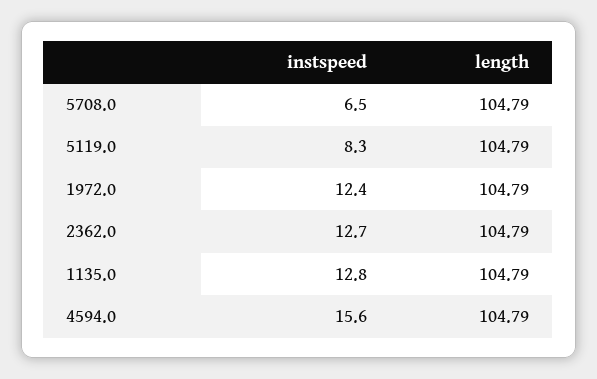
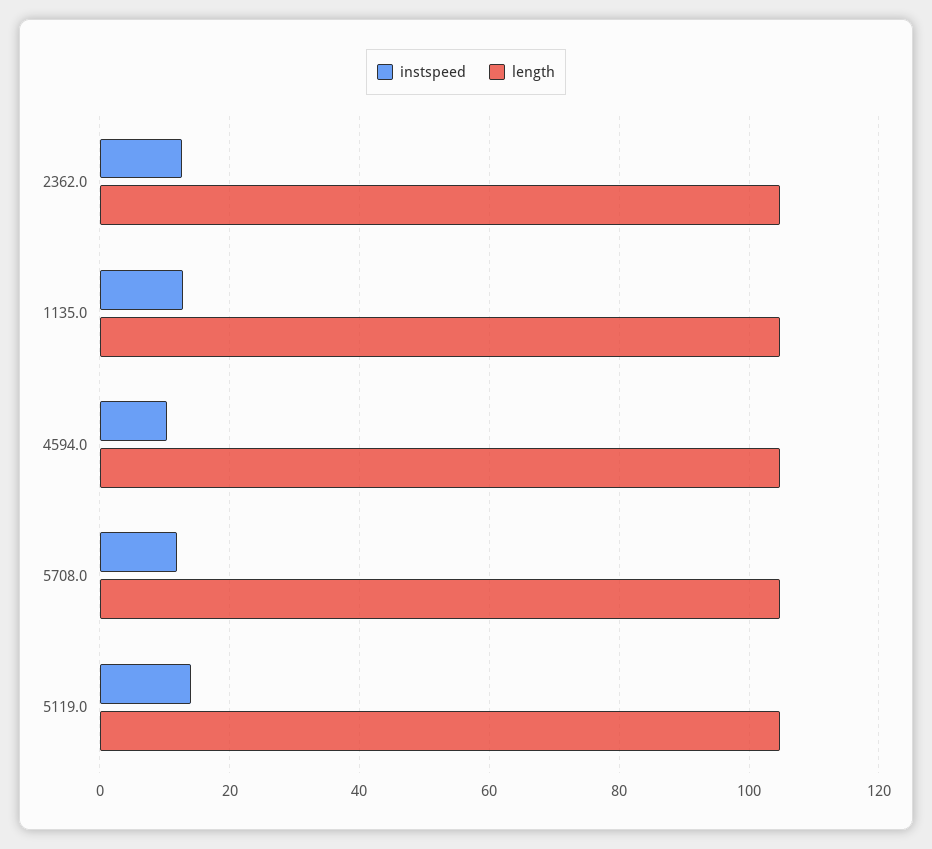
instspeed, 5708.0: 6.5 -> 12
instspeed, 5119.0: 8.3 -> 14
instspeed, 1972.0: 12.4 -> none
length, 1972.0: 104.79 -> none
instspeed, 4594.0: 15.6 -> 10

